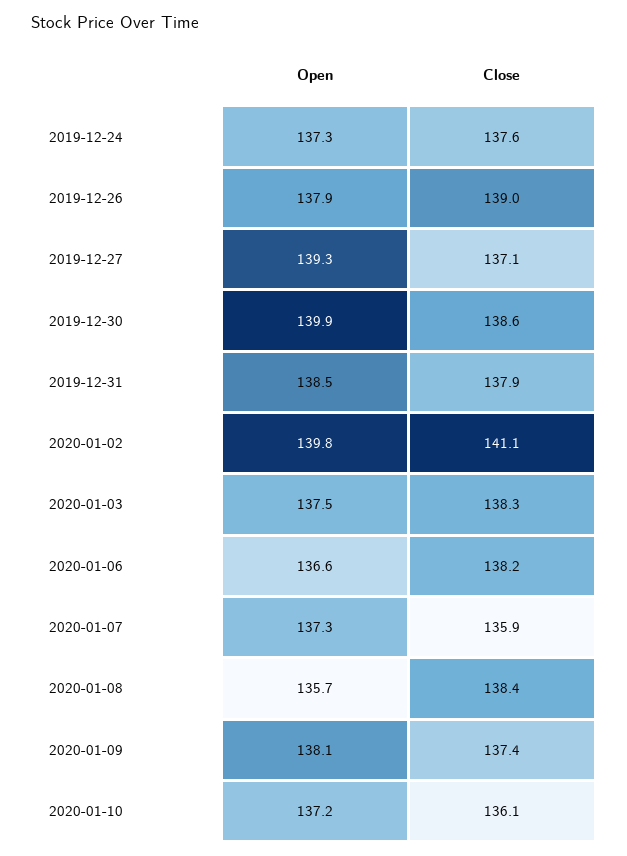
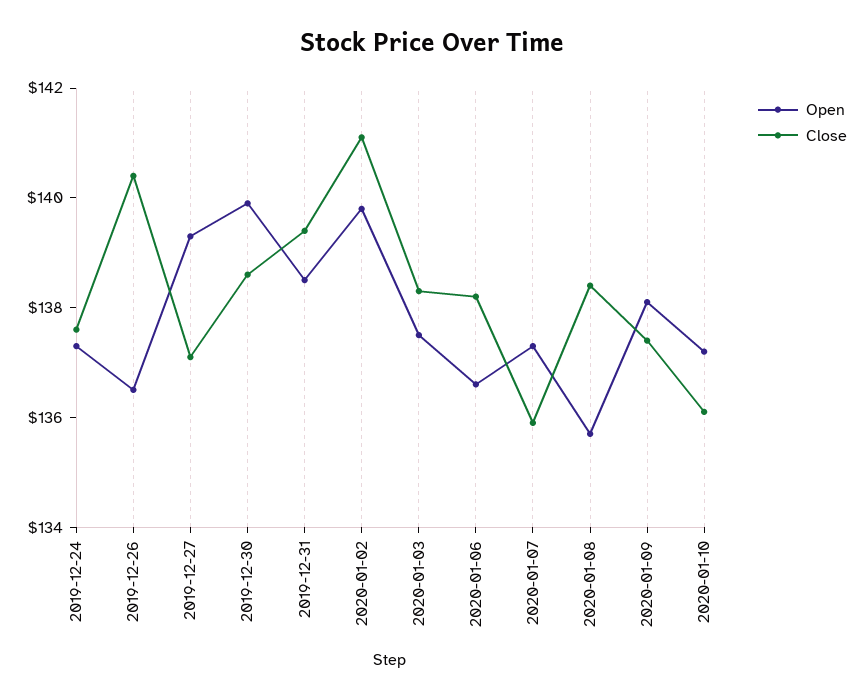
Open, 2019-12-26: 137.9 -> 136.5
Close, 2019-12-26: 139 -> 140.5
Close, 2019-12-31: 137.9 -> 139.5

